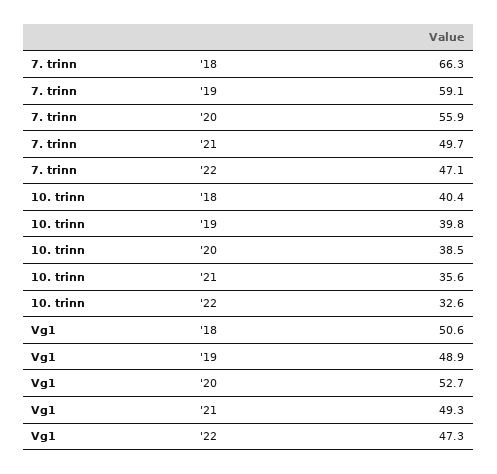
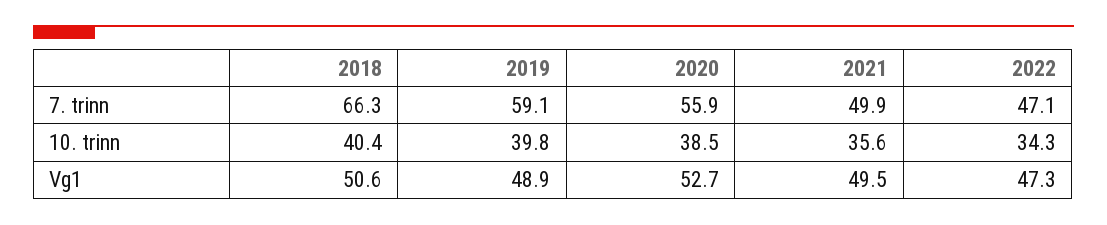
7. trinn, '21: 49.7 -> 49.9
10. trinn, '22: 32.6 -> 34.3
Vg1, '21: 49.3 -> 49.5

